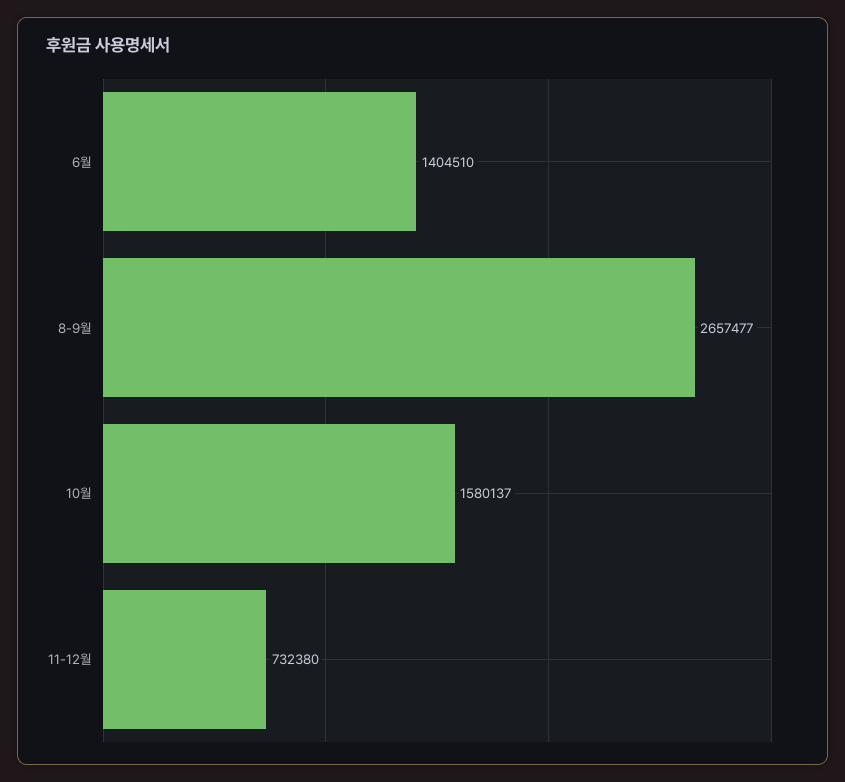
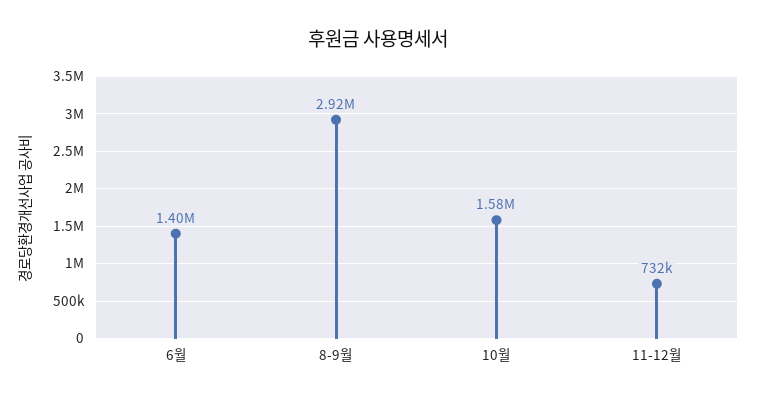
8-9월: 2657477 -> 2920000

